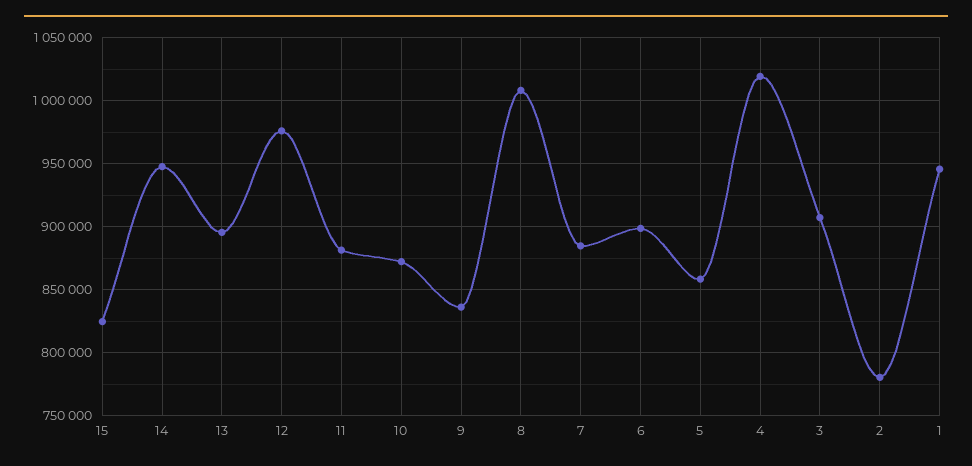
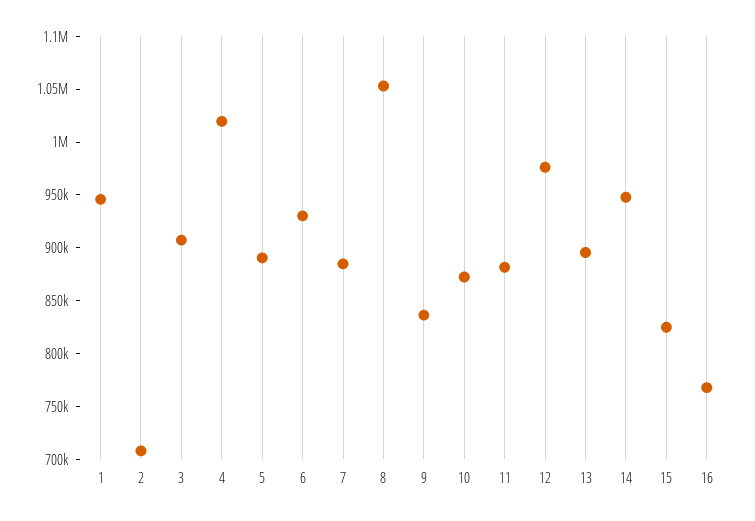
8: 1010000 -> 1050000
6: 900000 -> 930000
5: 860000 -> 890000
2: 780000 -> 710000
16: none -> 770000

